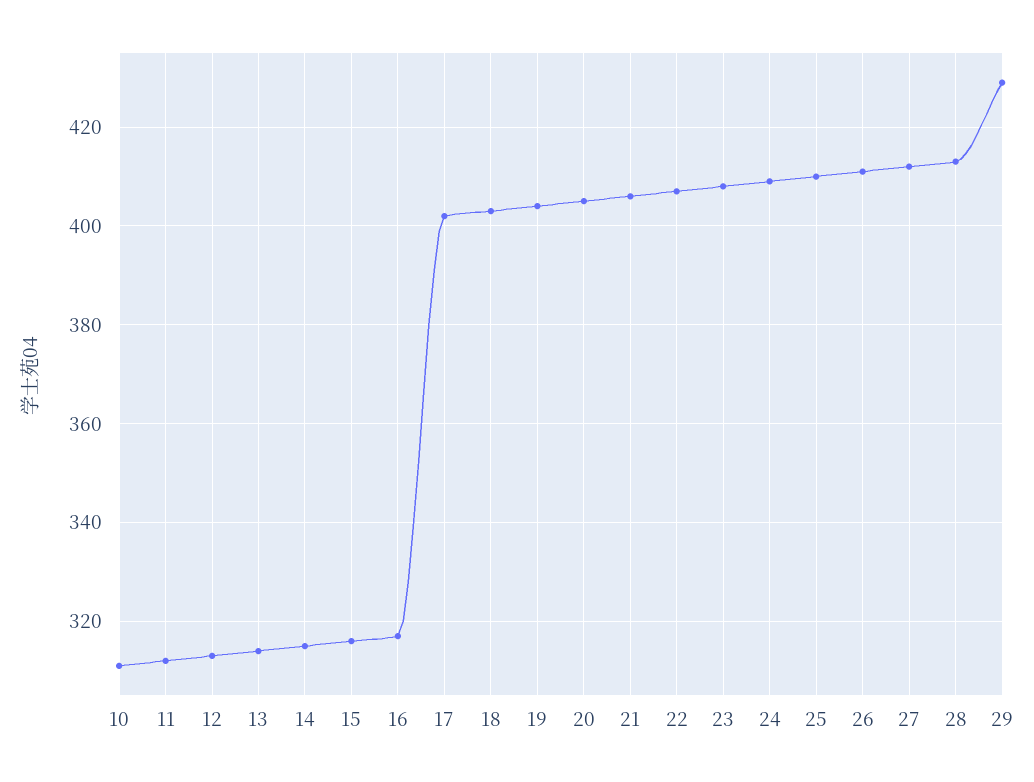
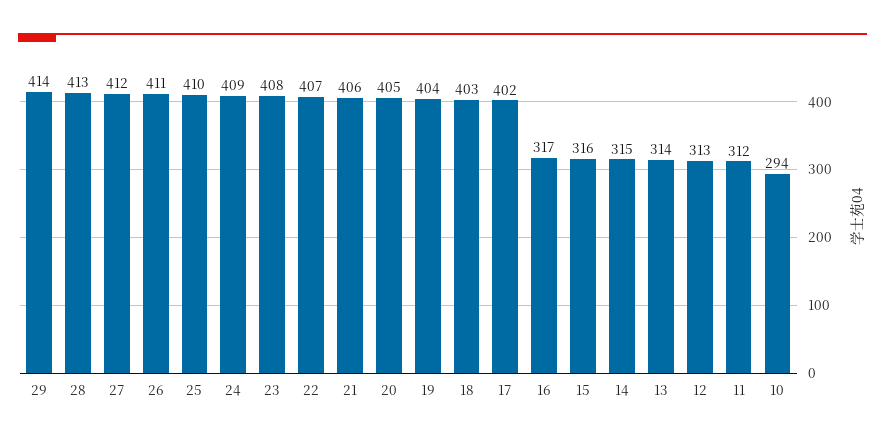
10: 310 -> 294
29: 430 -> 414

